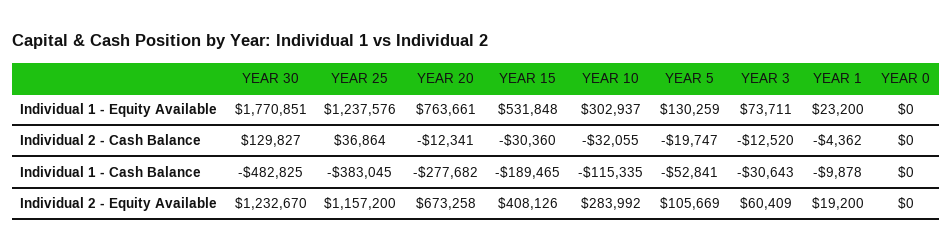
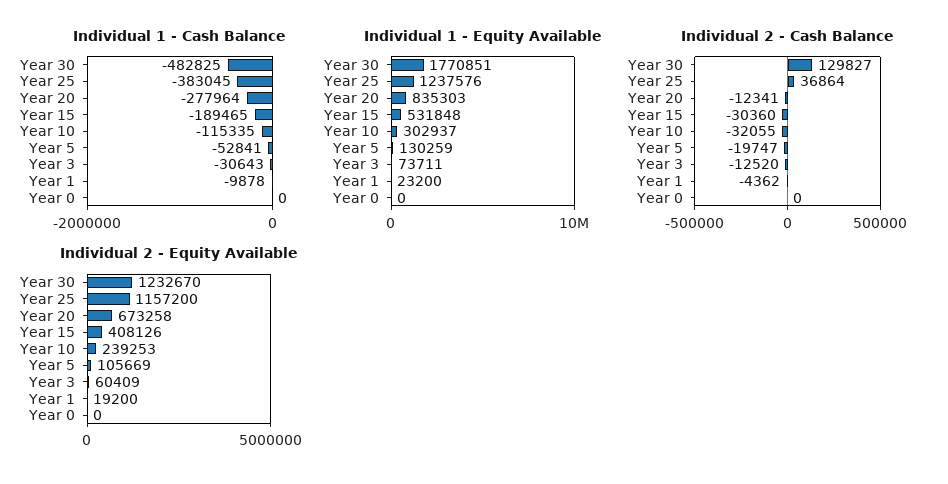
Individual 1 - Equity Available, YEAR 20: 763661 -> 835303
Individual 1 - Cash Balance, YEAR 20: -277682 -> -277964
Individual 2 - Equity Available, YEAR 10: 283992 -> 239253

